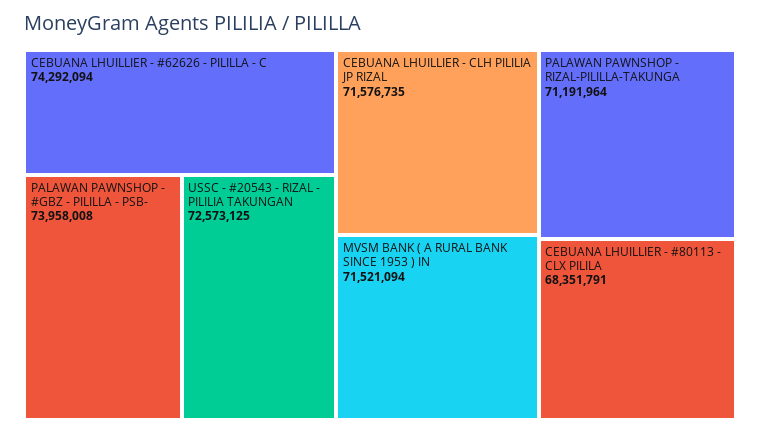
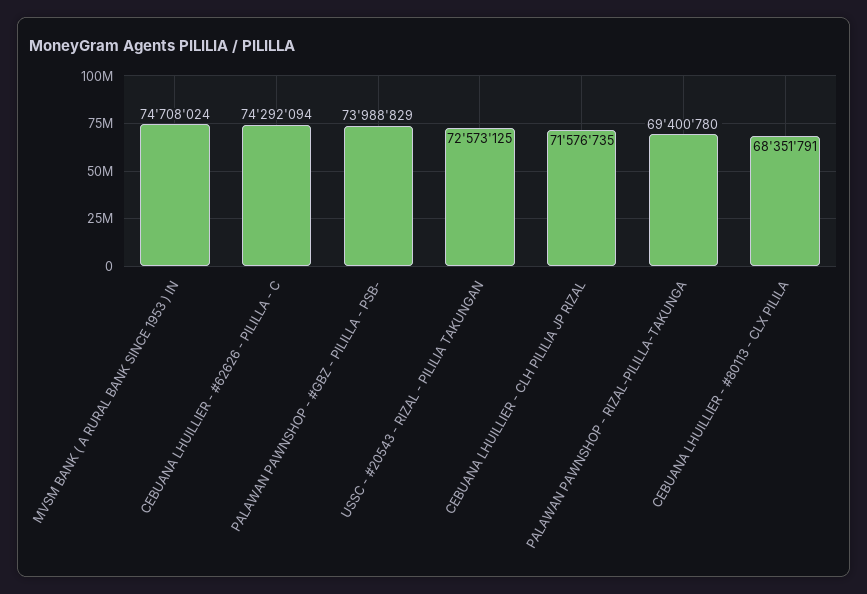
PALAWAN PAWNSHOP - #GBZ - PILILLA - PSB-: 73958008 -> 73988829
MVSM BANK ( A RURAL BANK SINCE 1953 ) IN: 71521094 -> 74708024
PALAWAN PAWNSHOP - RIZAL-PILILLA-TAKUNGA: 71191964 -> 69400780

